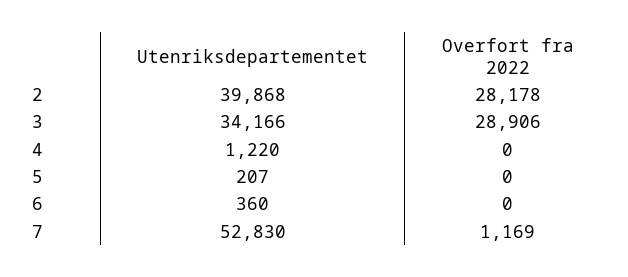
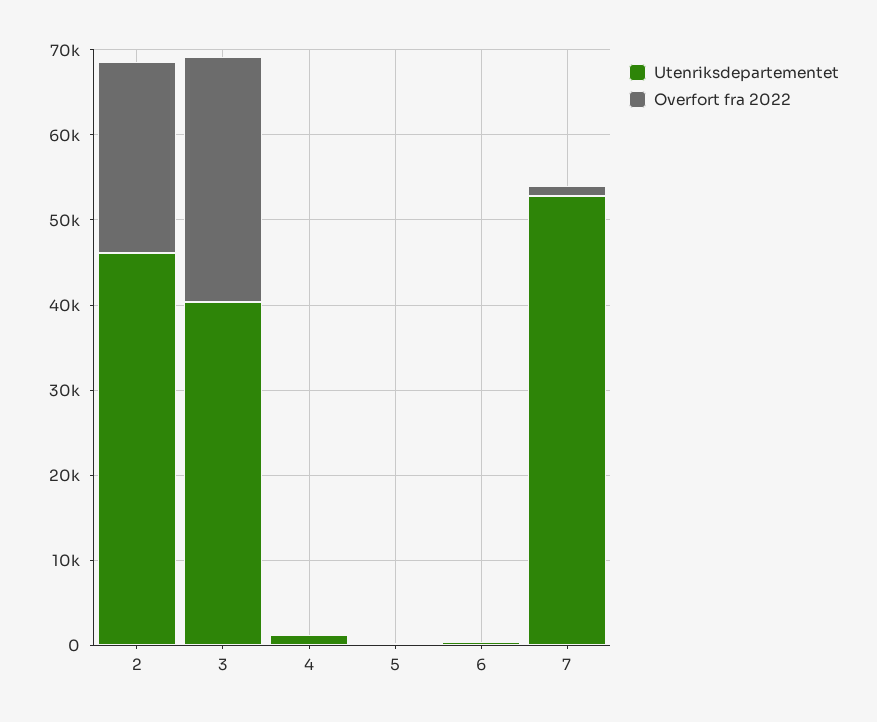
Utenriksdepartementet, 2: 39868 -> 46000
Overfort fra 2022, 2: 28178 -> 22000
Utenriksdepartementet, 3: 34166 -> 40000

